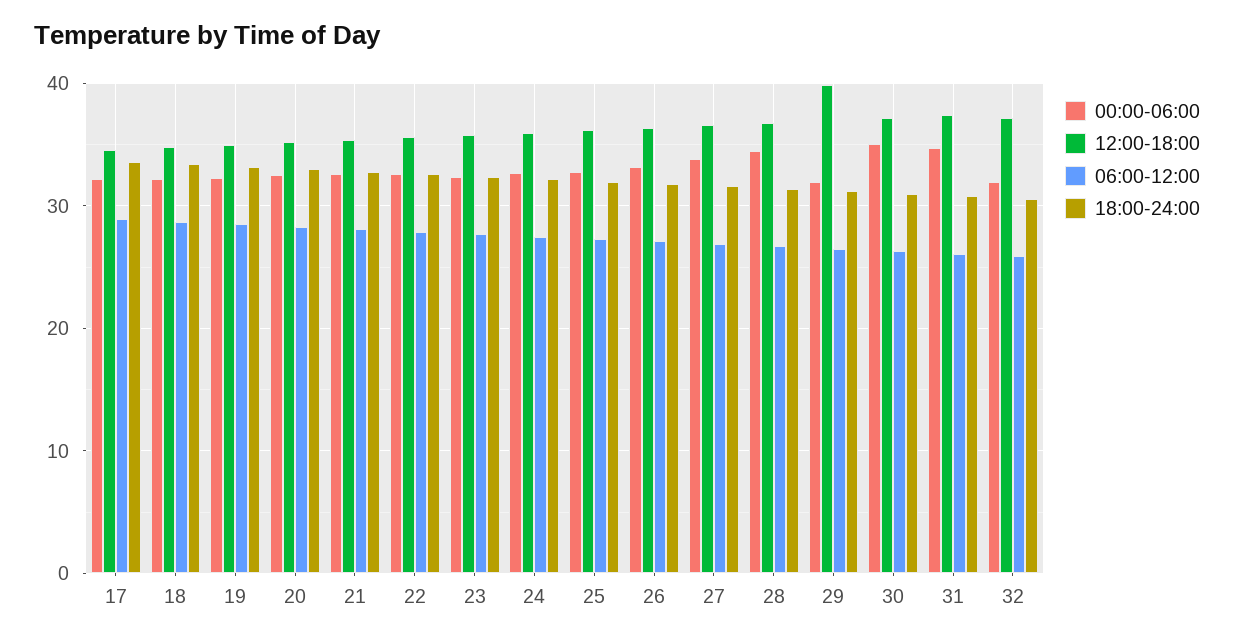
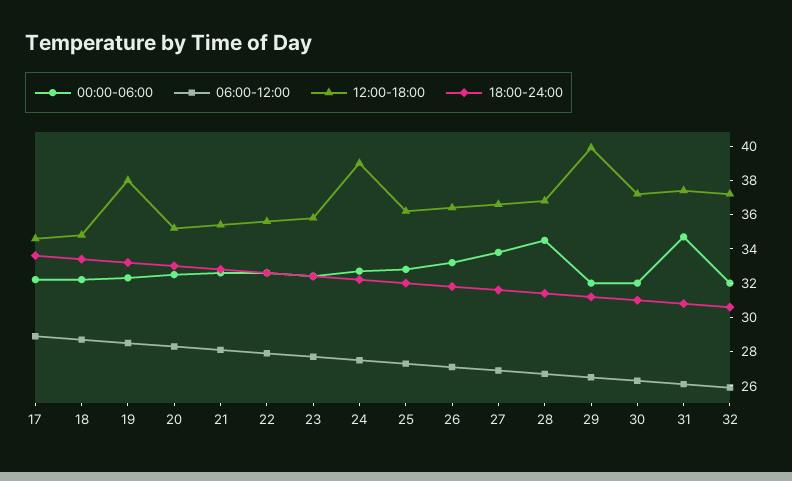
12:00-18:00, 19: 35 -> 38
12:00-18:00, 24: 36 -> 39
00:00-06:00, 30: 35 -> 32

